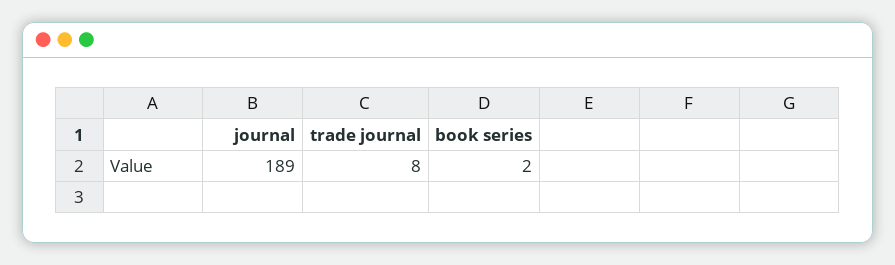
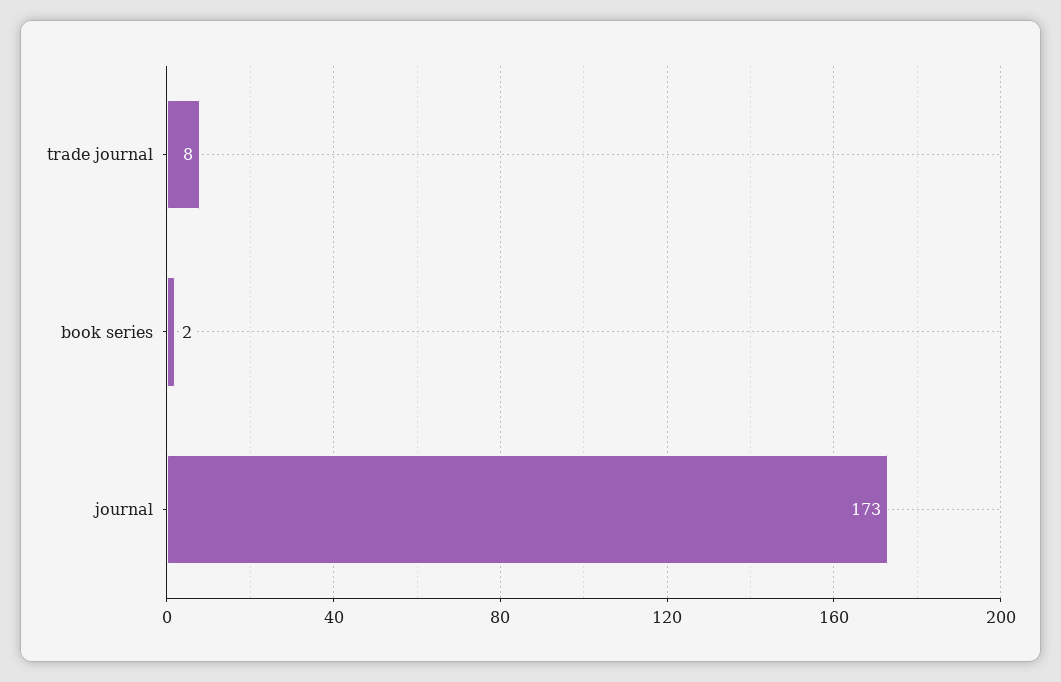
journal: 189 -> 173

